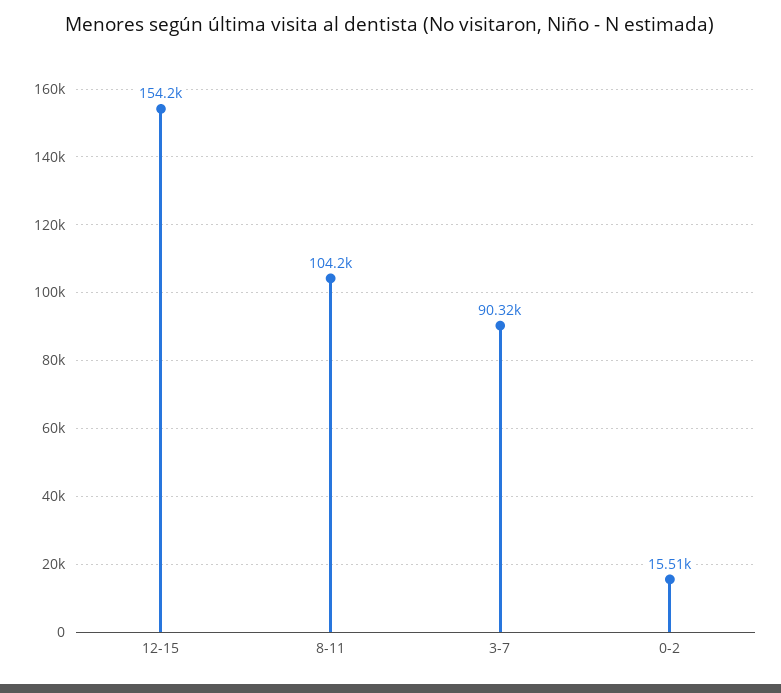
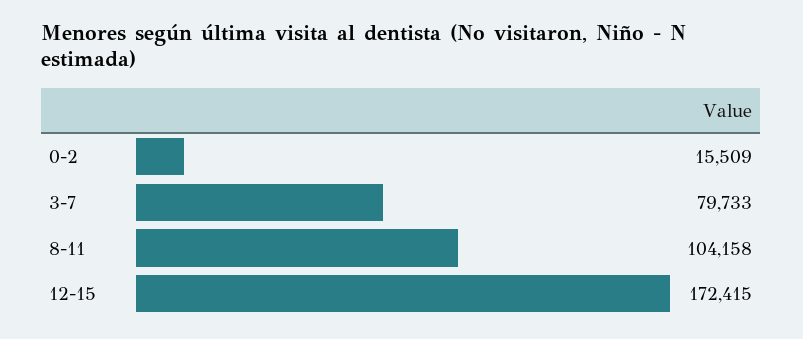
12-15: 154200 -> 172415
3-7: 90320 -> 79733

